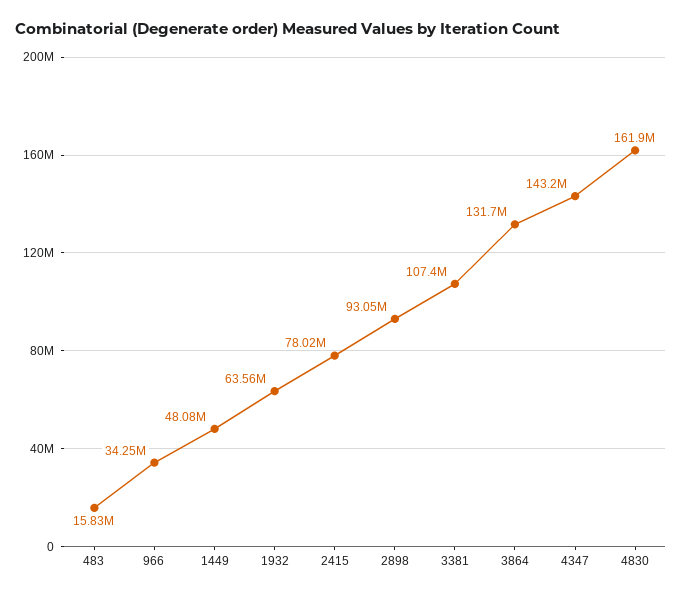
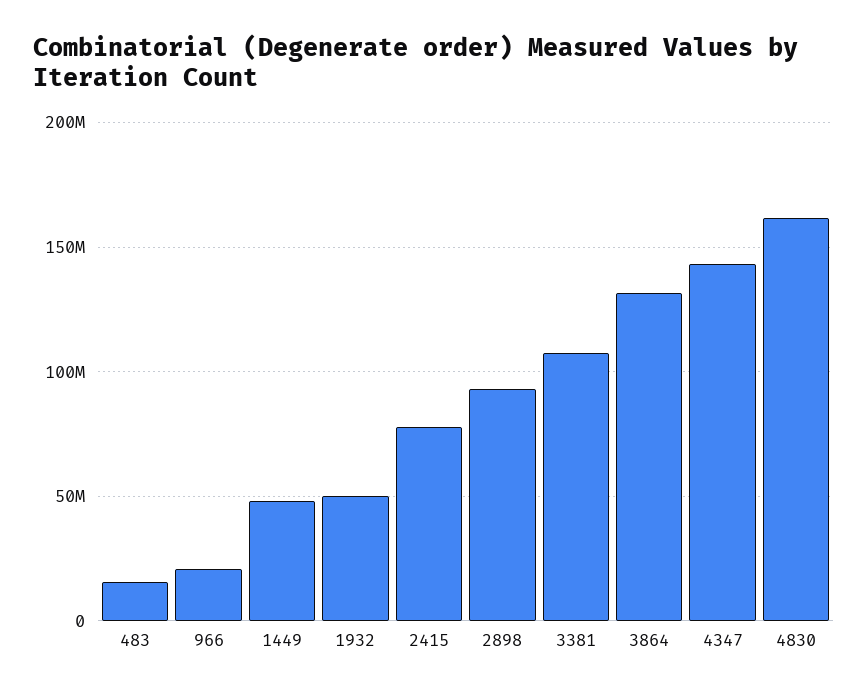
966: 34250000 -> 20000000
1932: 63560000 -> 50000000

